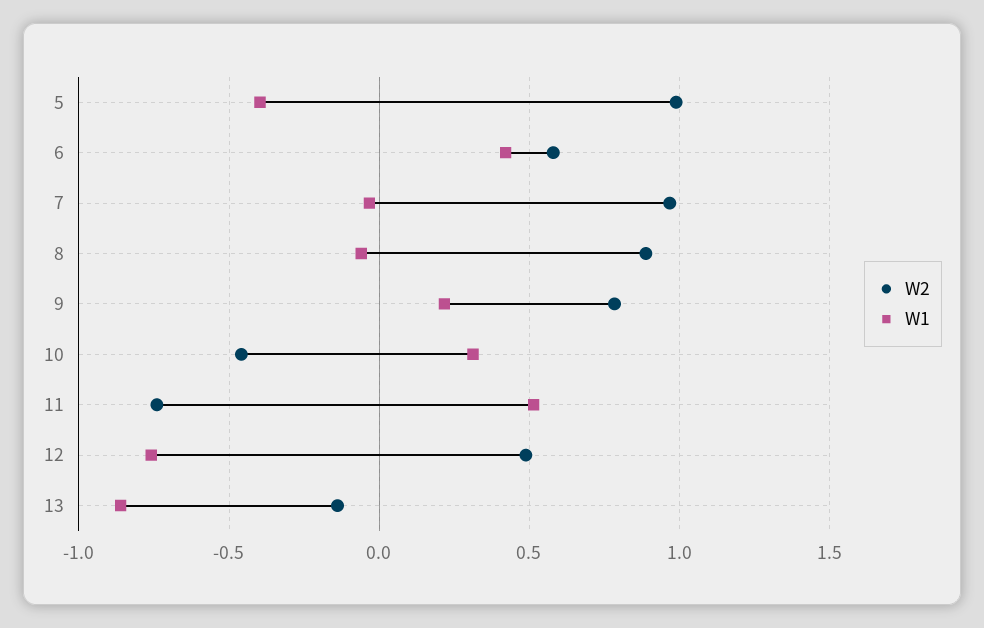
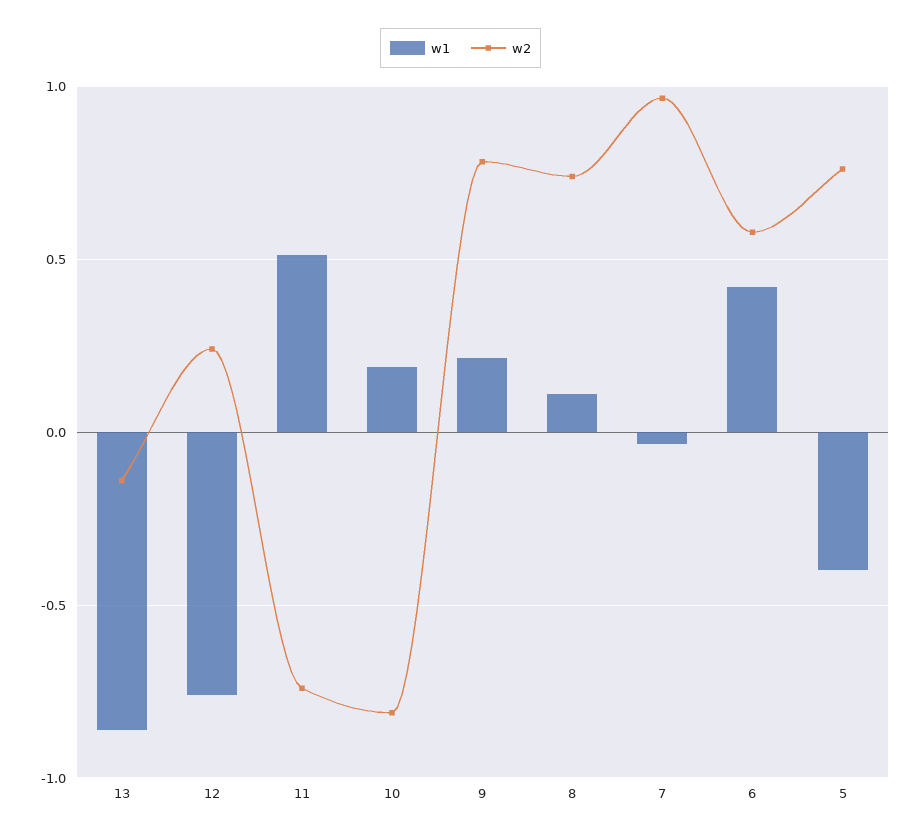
W2, 5: 1 -> 0.75
W2, 8: 0.9 -> 0.75
W1, 8: -0.05 -> 0.1
W2, 10: -0.45 -> -0.8
W1, 10: 0.3 -> 0.2
W2, 12: 0.5 -> 0.25

